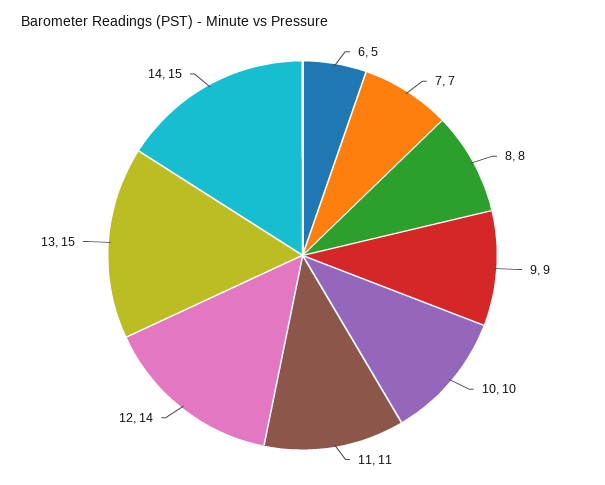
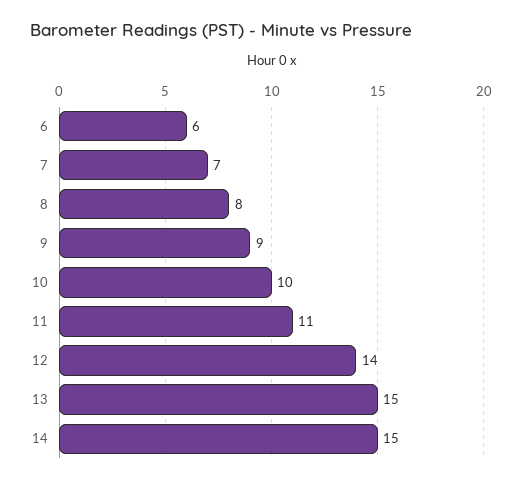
6: 5 -> 6

